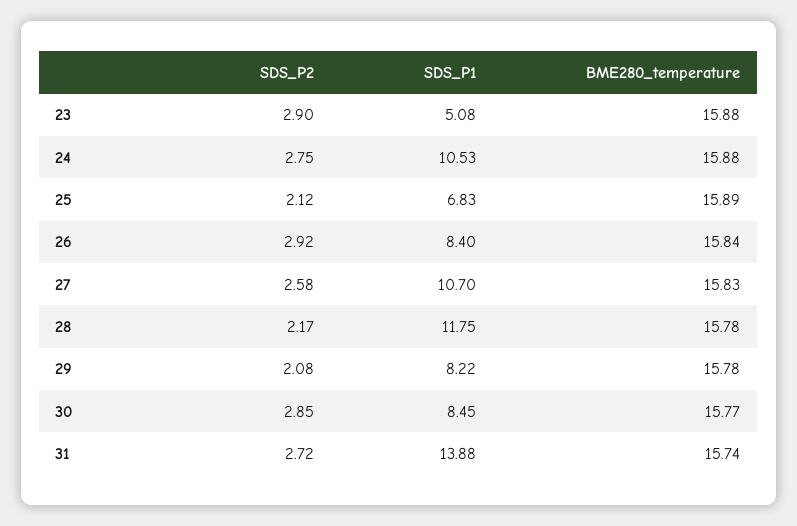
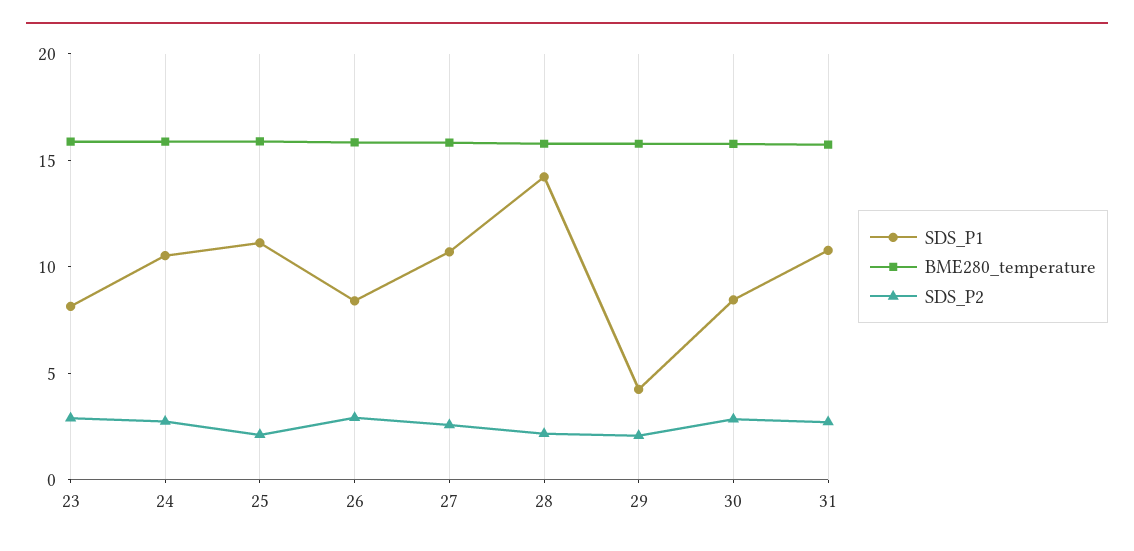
SDS_P1, 23: 5.08 -> 8
SDS_P1, 25: 6.83 -> 11
SDS_P1, 28: 11.75 -> 14
SDS_P1, 29: 8.22 -> 4
SDS_P1, 31: 13.88 -> 11

